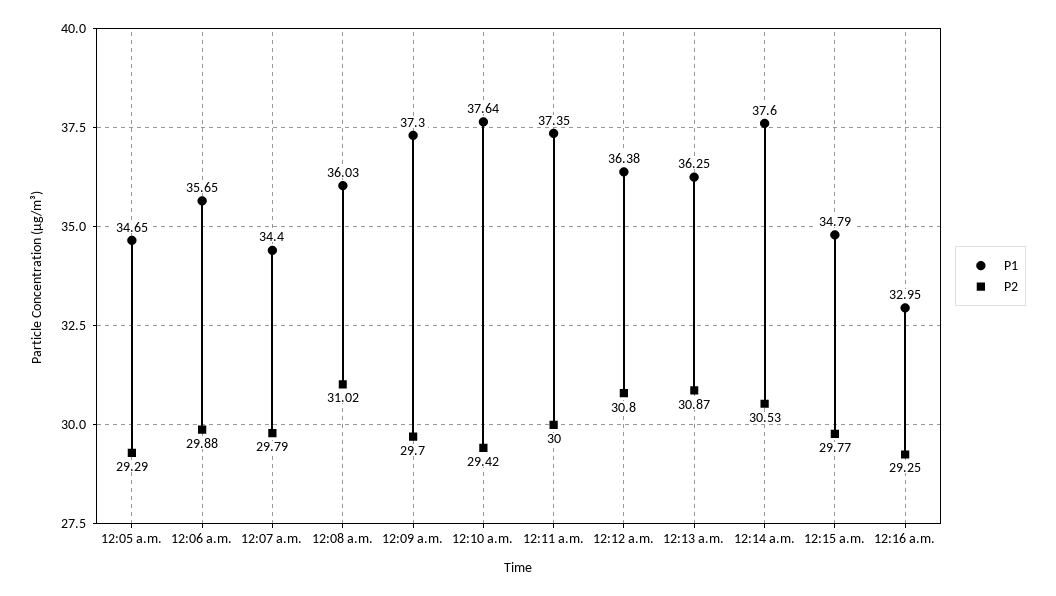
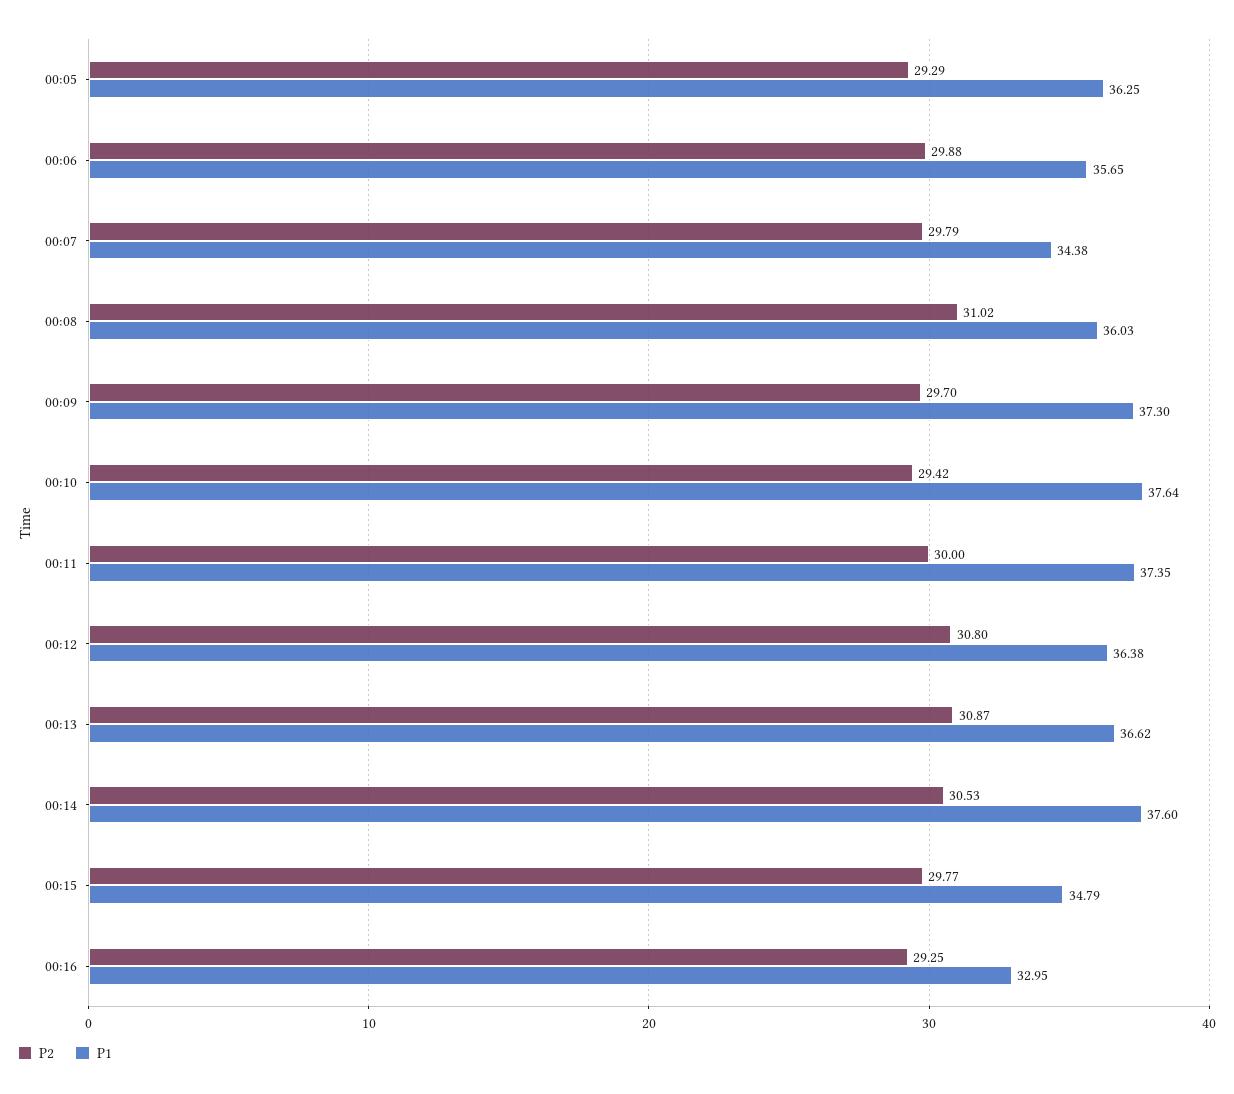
P1, 12:05 a.m.: 34.65 -> 36.25
P1, 12:07 a.m.: 34.4 -> 34.38
P1, 12:13 a.m.: 36.25 -> 36.62

